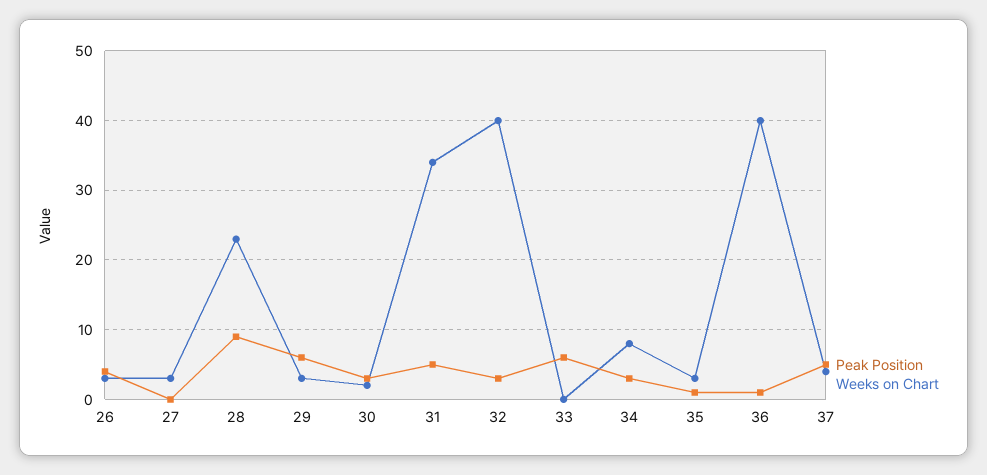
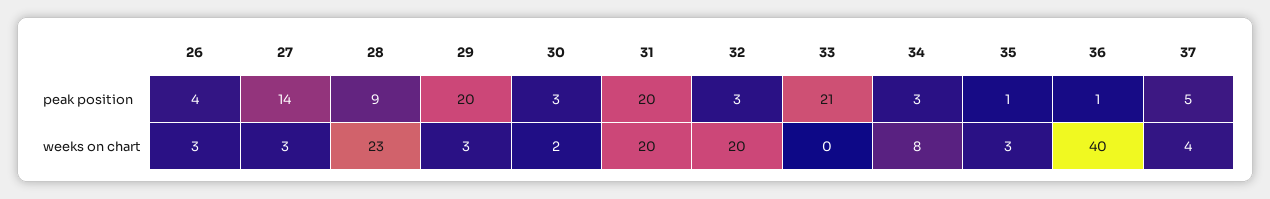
Peak Position, 27: 0 -> 14
Peak Position, 29: 6 -> 20
Peak Position, 31: 5 -> 20
Weeks on Chart, 31: 34 -> 20
Weeks on Chart, 32: 40 -> 20
Peak Position, 33: 6 -> 21

